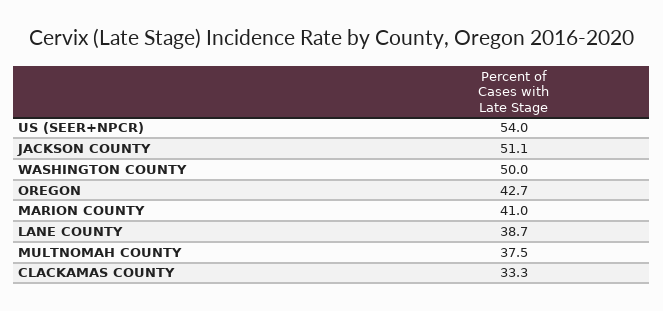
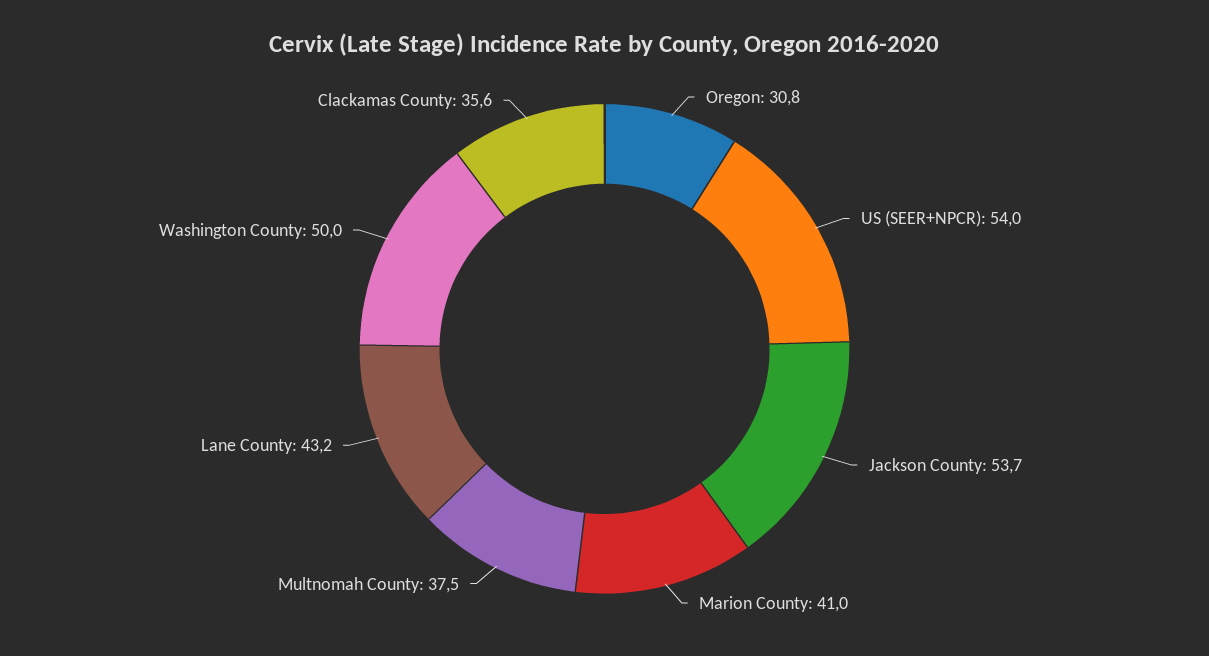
JACKSON COUNTY: 51.1 -> 53.7
OREGON: 42.7 -> 30.8
LANE COUNTY: 38.7 -> 43.2
CLACKAMAS COUNTY: 33.3 -> 35.6

